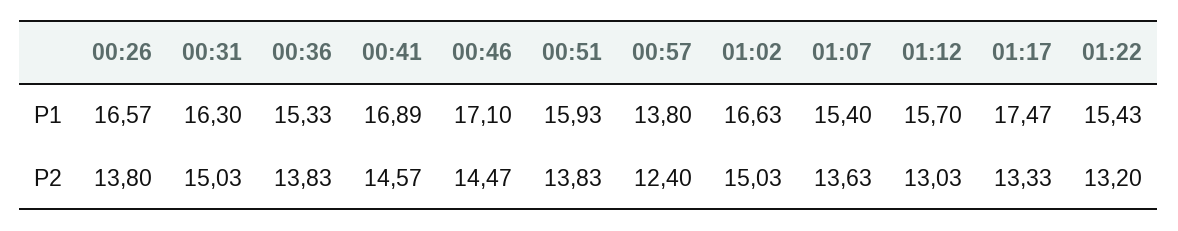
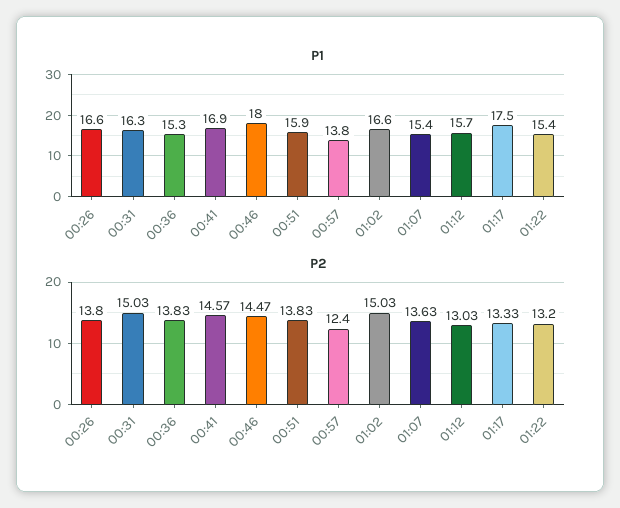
P1, 00:46: 17.1 -> 18

